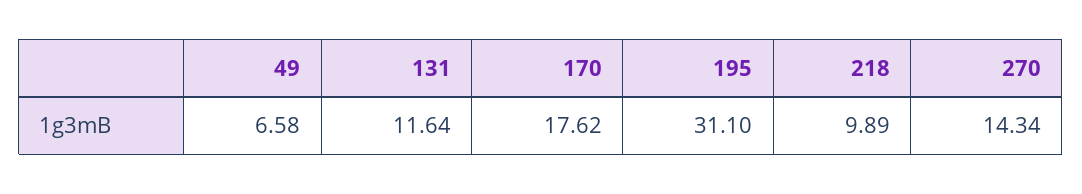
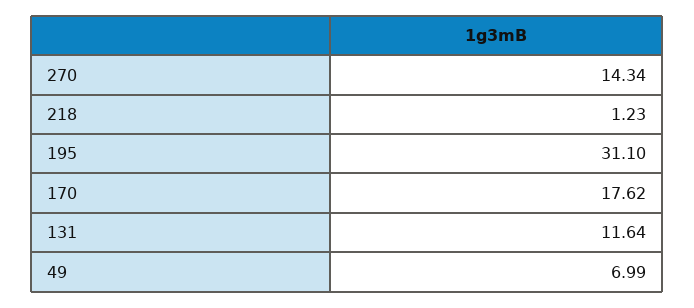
49: 6.58 -> 6.99
218: 9.89 -> 1.23

